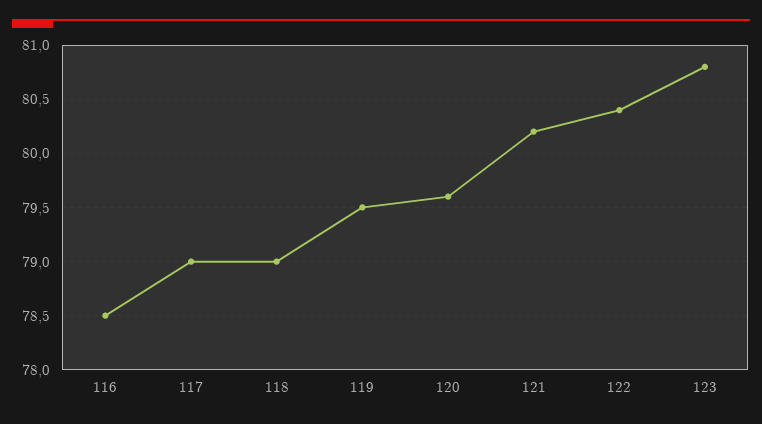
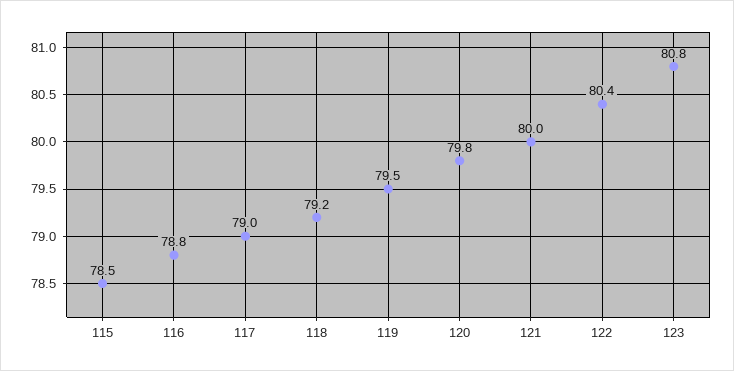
116: 78.5 -> 78.8
118: 79 -> 79.2
120: 79.6 -> 79.8
121: 80.2 -> 80
115: none -> 78.5

